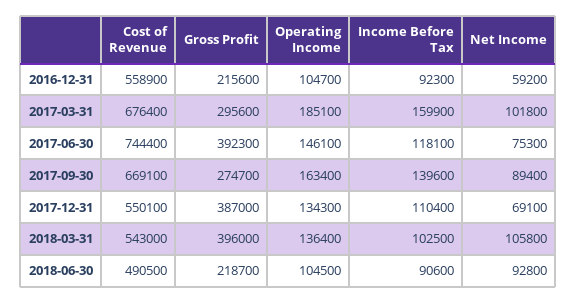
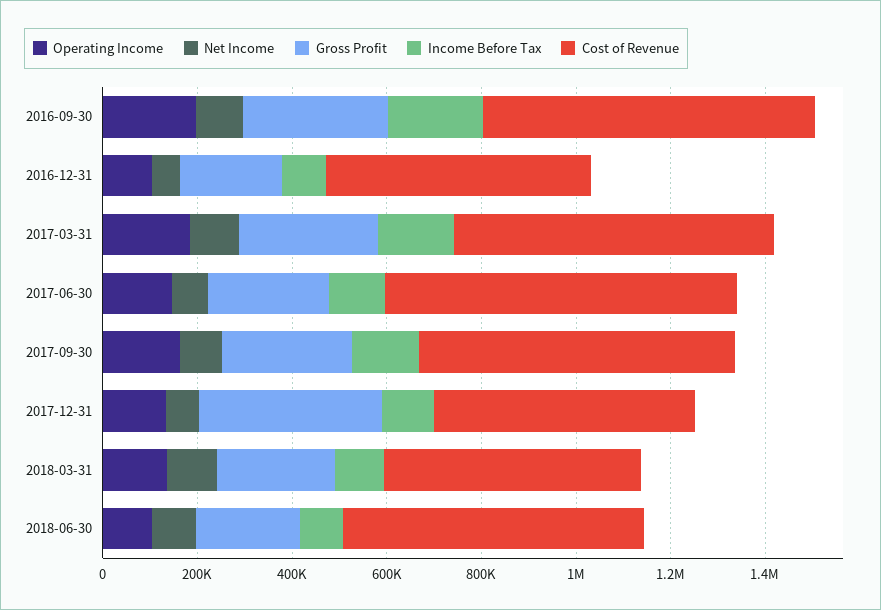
Gross Profit, 2017-06-30: 392300 -> 250000
Gross Profit, 2018-03-31: 396000 -> 250000
Cost of Revenue, 2018-06-30: 490500 -> 650000
Operating Income, 2016-09-30: none -> 200000
Net Income, 2016-09-30: none -> 100000
Gross Profit, 2016-09-30: none -> 300000
Income Before Tax, 2016-09-30: none -> 200000
Cost of Revenue, 2016-09-30: none -> 700000

